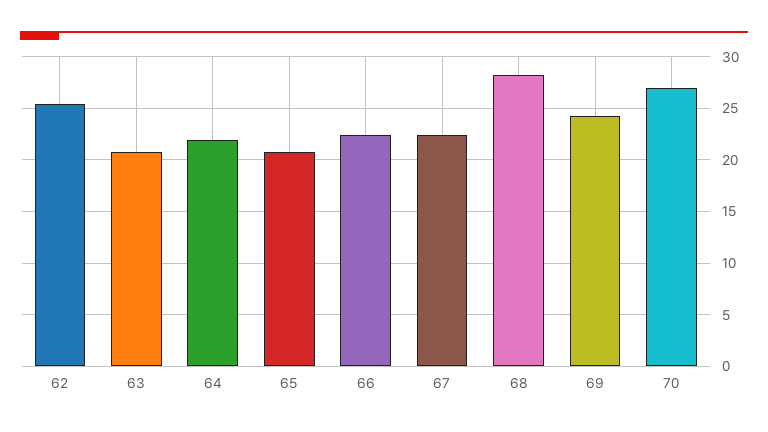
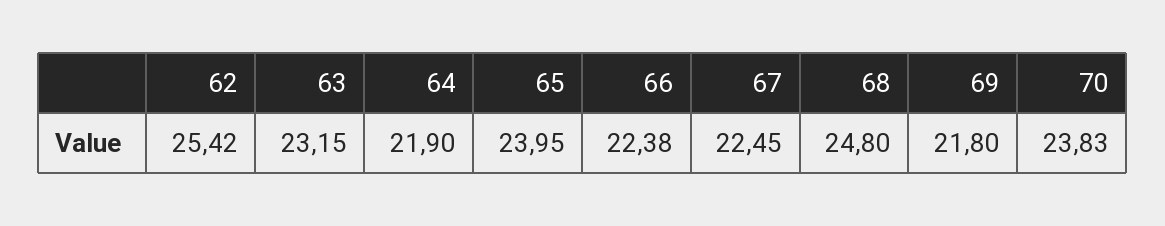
63: 21 -> 23.15
65: 21 -> 23.95
68: 28 -> 24.8
69: 24 -> 21.8
70: 27 -> 23.83

